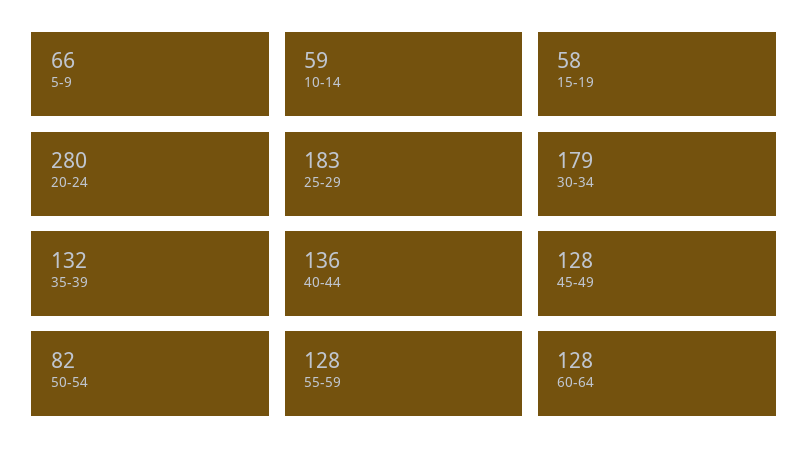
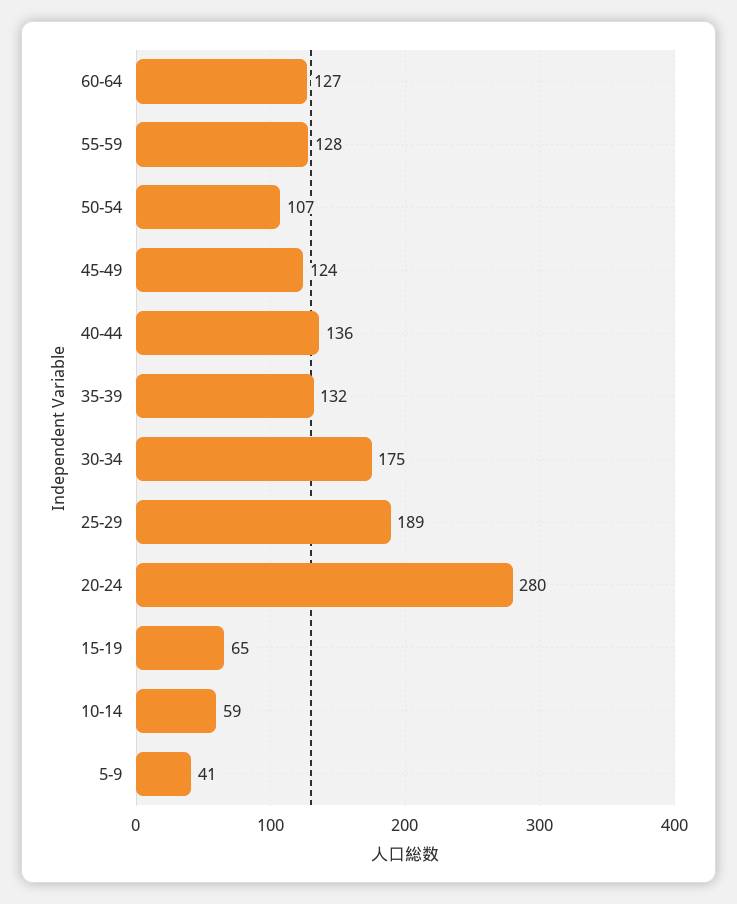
5-9: 66 -> 41
15-19: 58 -> 65
25-29: 183 -> 189
30-34: 179 -> 175
45-49: 128 -> 124
50-54: 82 -> 107
60-64: 128 -> 127

